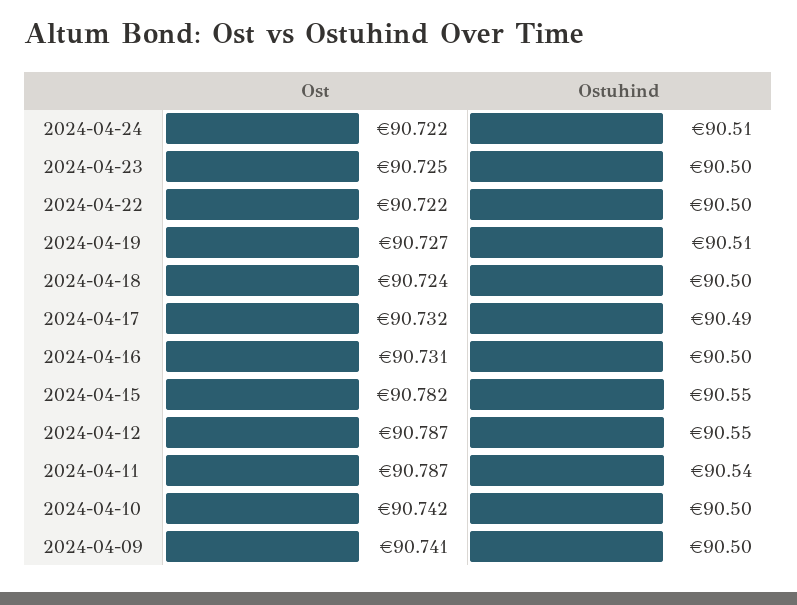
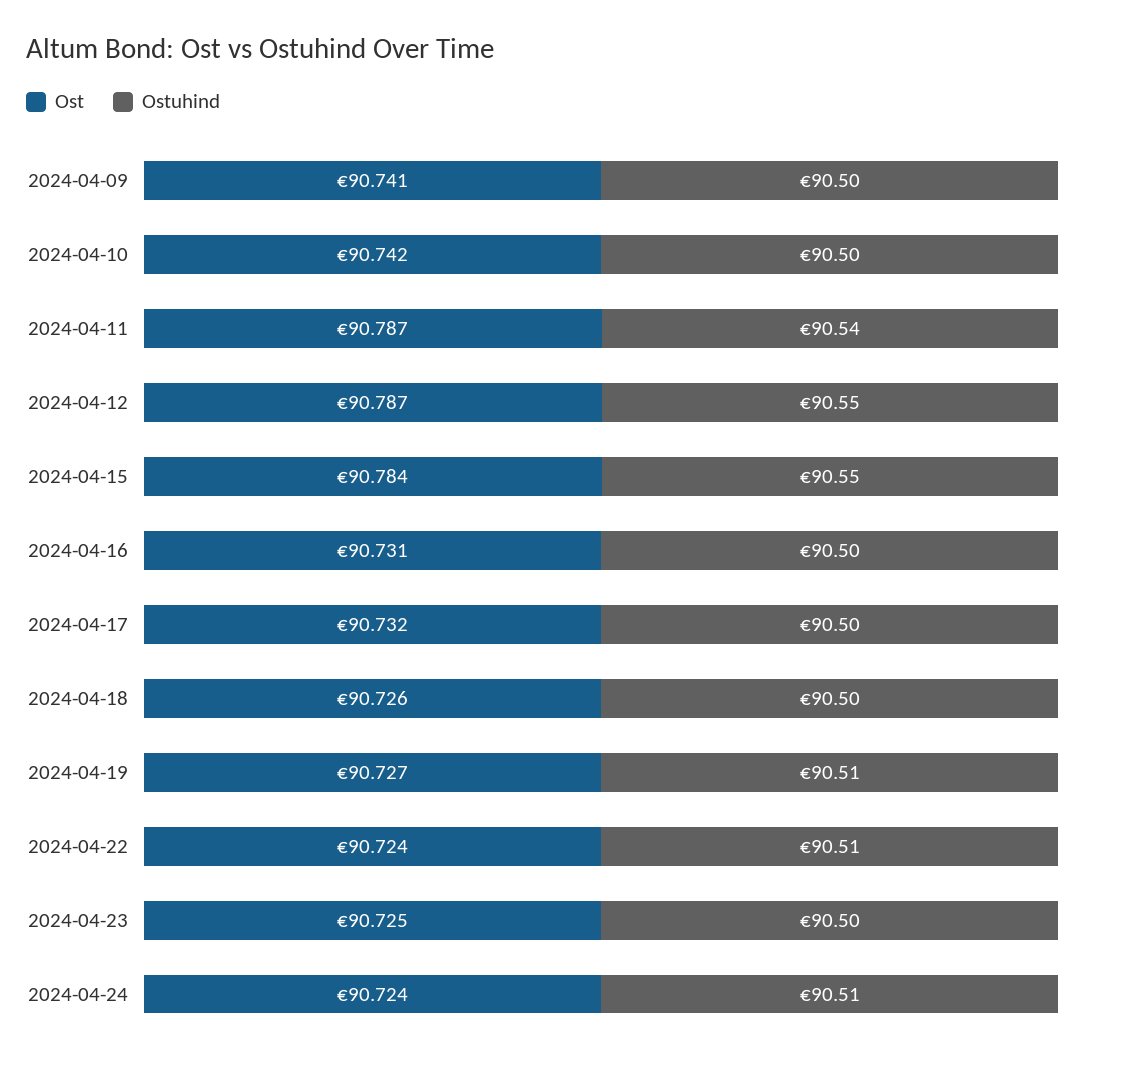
Ost, 2024-04-24: 90.722 -> 90.724
Ost, 2024-04-22: 90.722 -> 90.724
Ostuhind, 2024-04-22: 90.5 -> 90.51
Ost, 2024-04-18: 90.724 -> 90.726
Ostuhind, 2024-04-17: 90.49 -> 90.5
Ost, 2024-04-15: 90.782 -> 90.784

